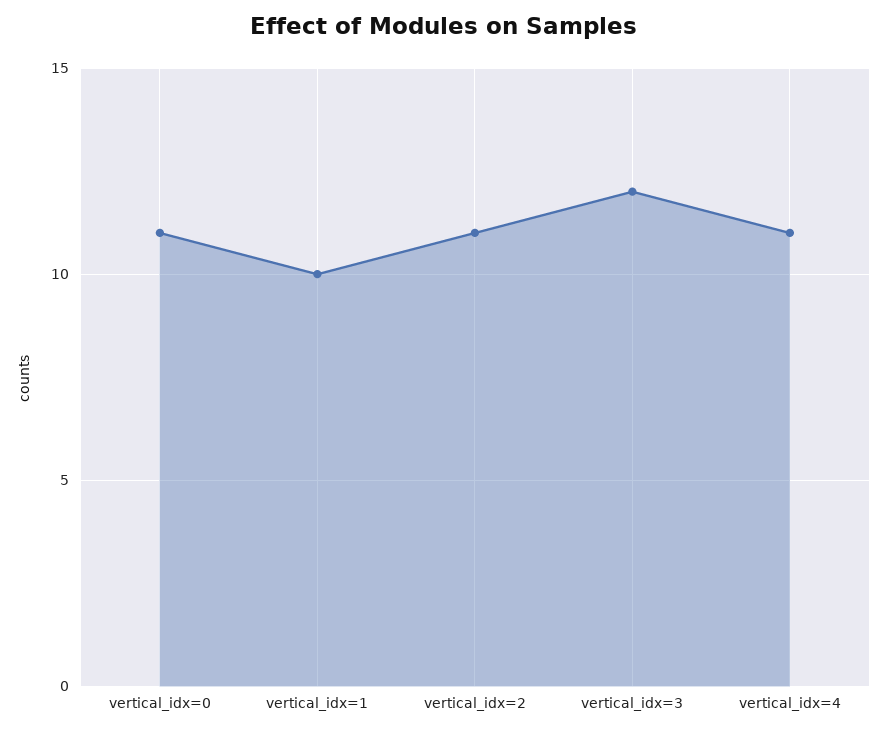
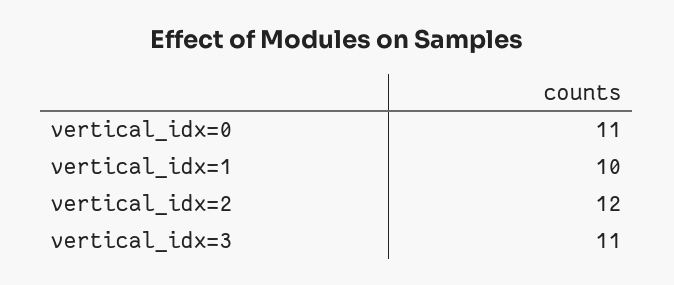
vertical_idx=2: 11 -> 12
vertical_idx=3: 12 -> 11
vertical_idx=4: 11 -> none

